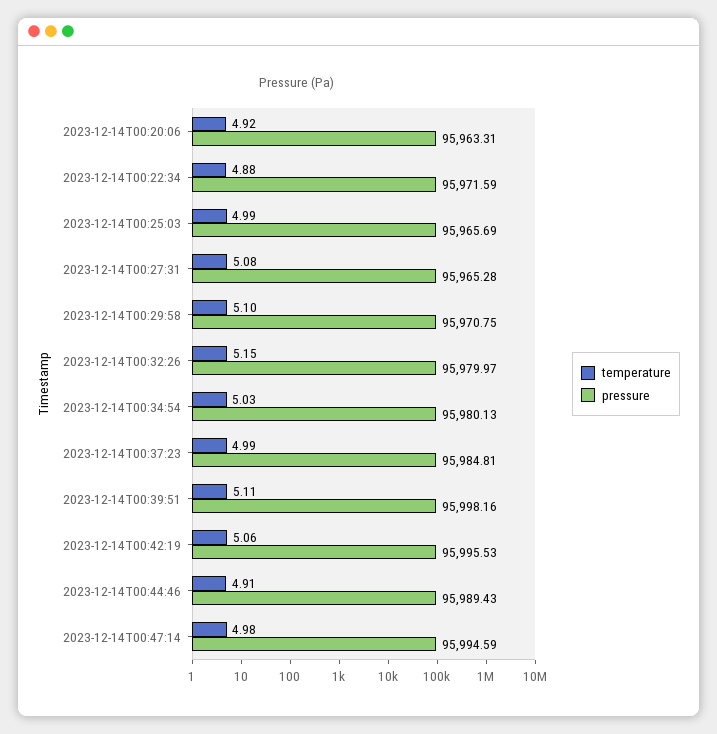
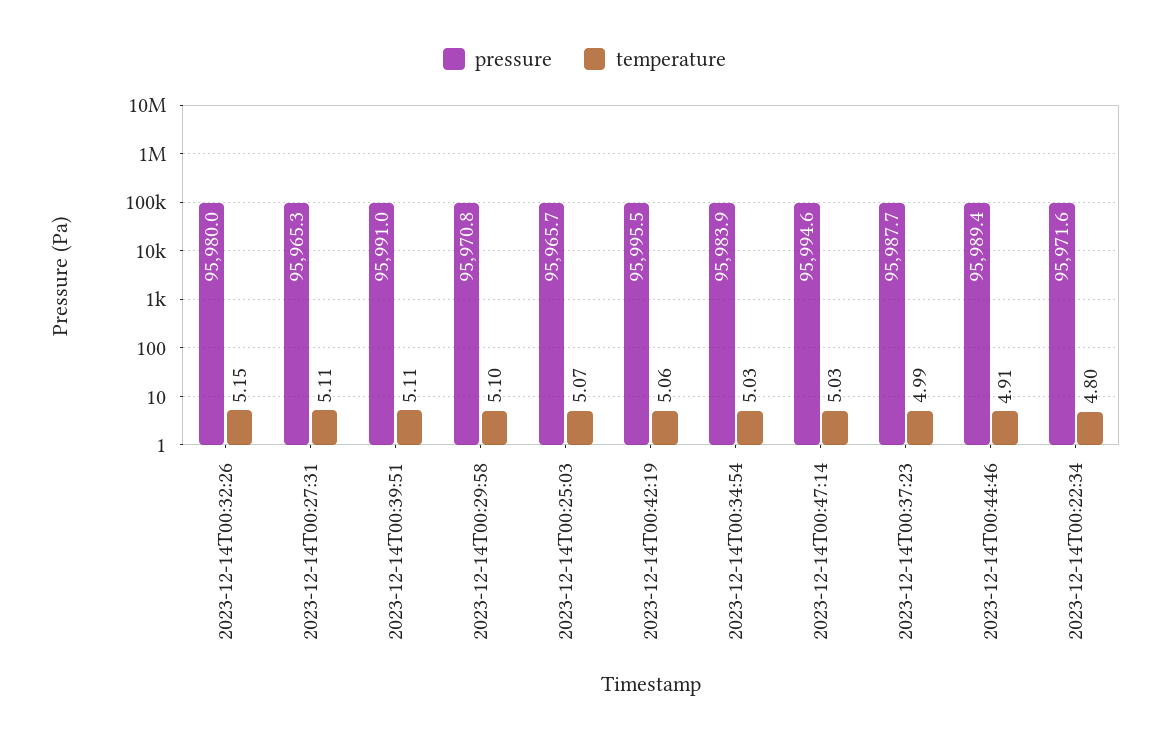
temperature, 2023-12-14T00:20:06: 4.92 -> none
pressure, 2023-12-14T00:20:06: 95963.31 -> none
temperature, 2023-12-14T00:22:34: 4.88 -> 4.8
temperature, 2023-12-14T00:25:03: 4.99 -> 5.07
temperature, 2023-12-14T00:27:31: 5.08 -> 5.11
pressure, 2023-12-14T00:34:54: 95980.13 -> 95983.9
pressure, 2023-12-14T00:37:23: 95984.81 -> 95987.7
pressure, 2023-12-14T00:39:51: 95998.16 -> 95991
temperature, 2023-12-14T00:47:14: 4.98 -> 5.03

